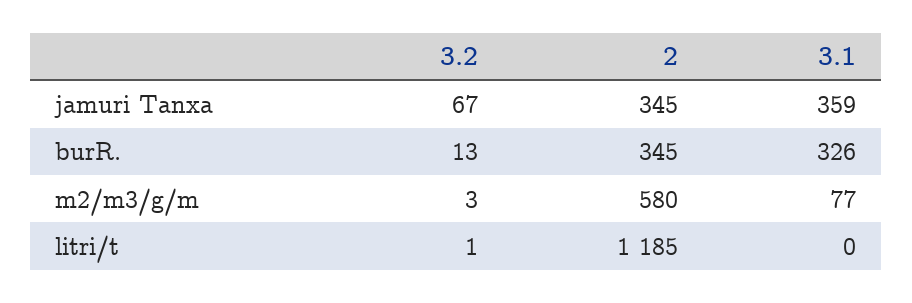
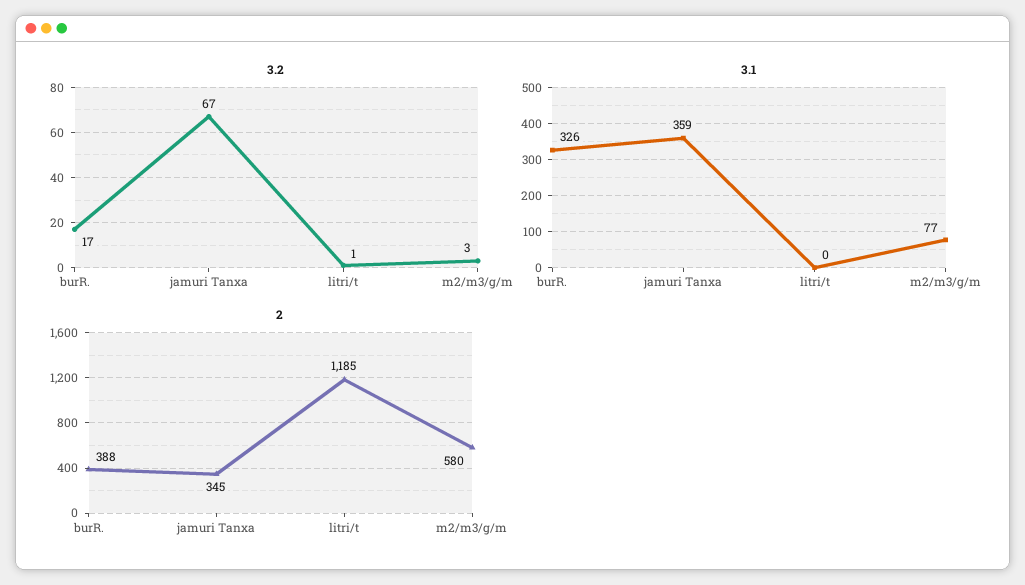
3.2, burR.: 13 -> 17
2, burR.: 345 -> 388

